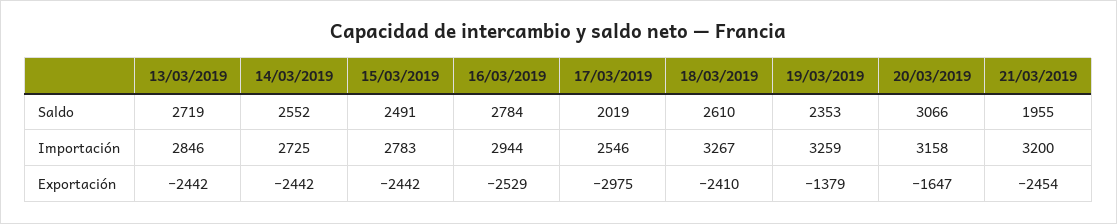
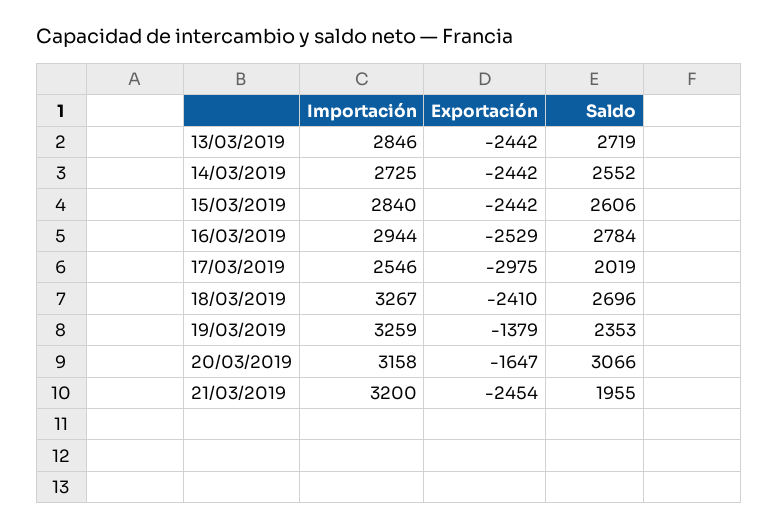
15/03/2019, Saldo: 2491 -> 2606
18/03/2019, Saldo: 2610 -> 2696
15/03/2019, Importación: 2783 -> 2840

